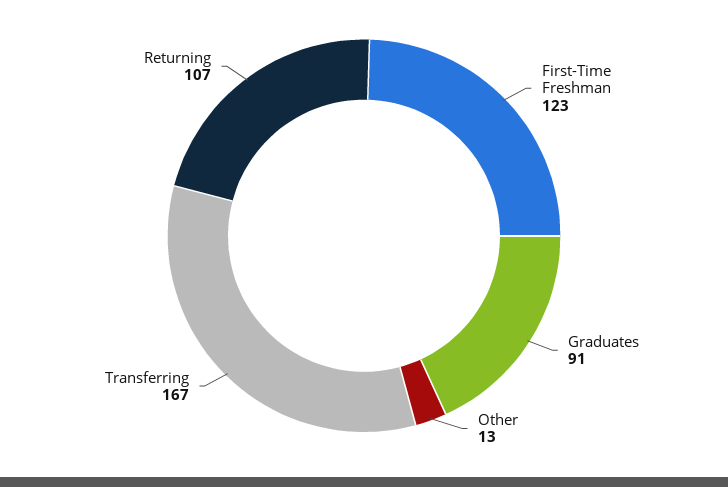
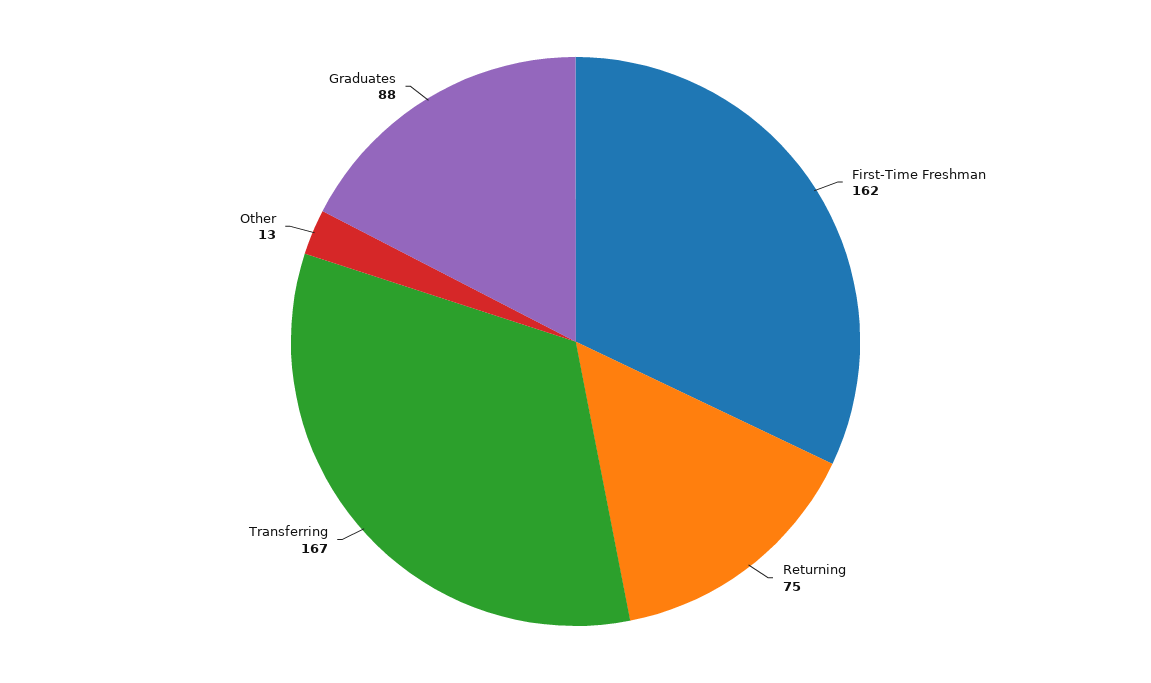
First-Time Freshman: 123 -> 162
Graduates: 91 -> 88
Returning: 107 -> 75

